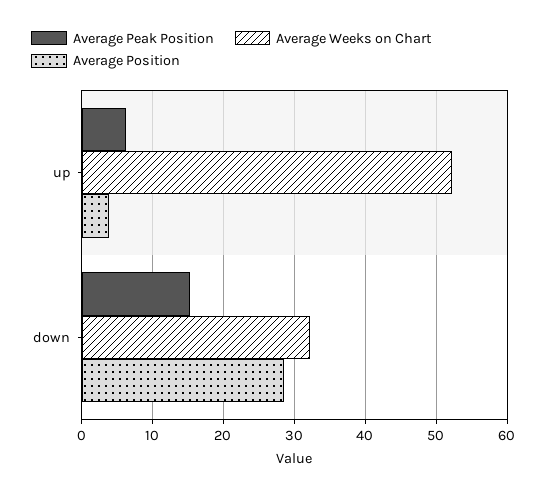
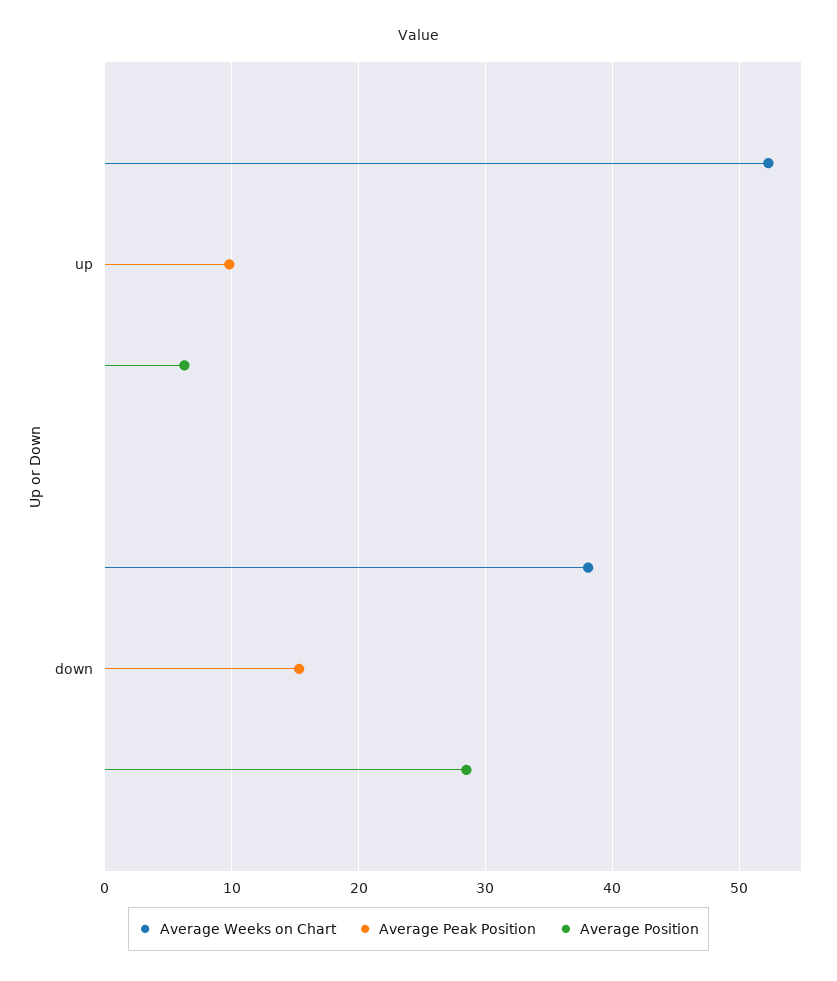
Average Peak Position, up: 6 -> 10
Average Position, up: 4 -> 6
Average Weeks on Chart, down: 32 -> 38

